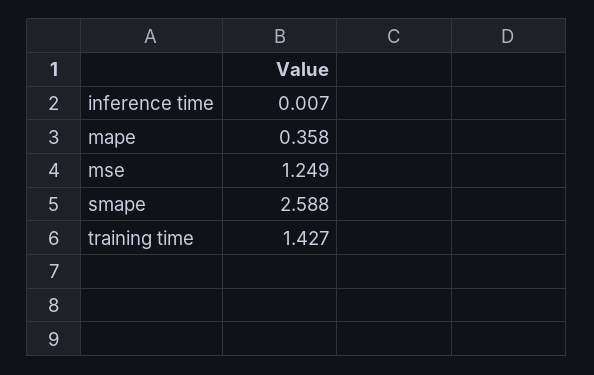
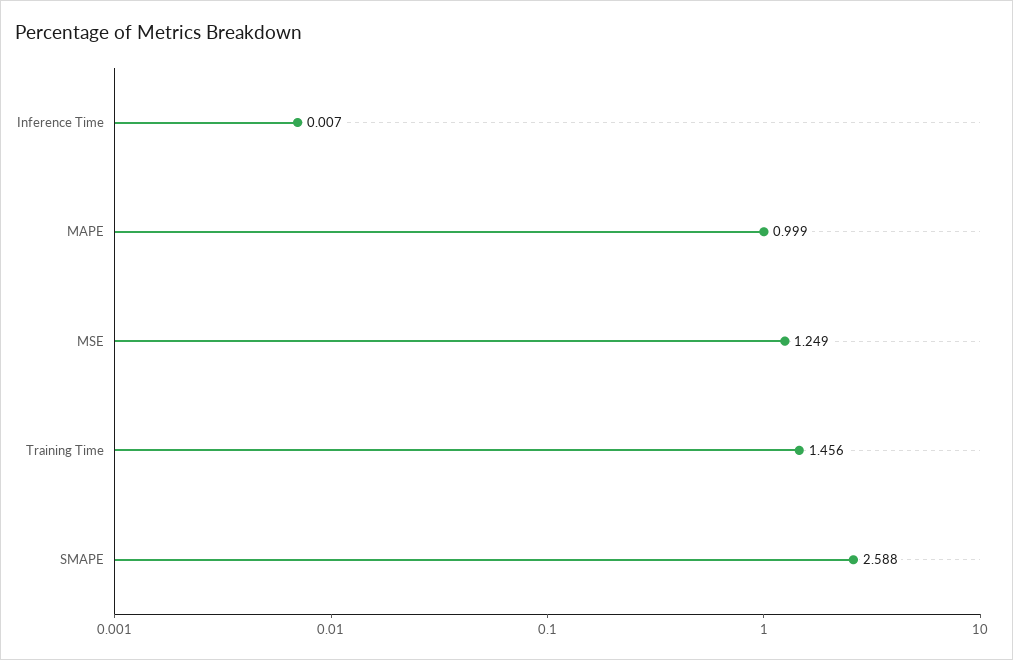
mape: 0.358 -> 0.999
training time: 1.427 -> 1.456

